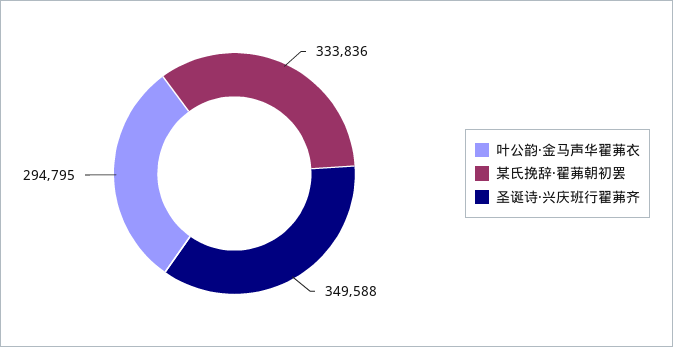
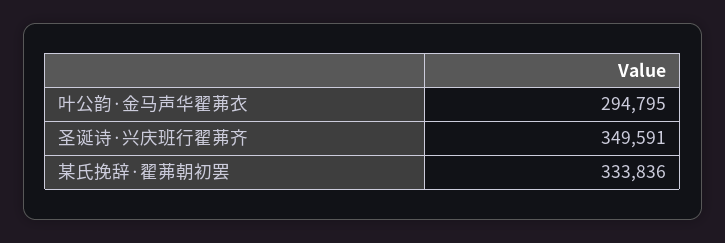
圣诞诗·兴庆班行翟茀齐: 349588 -> 349591

